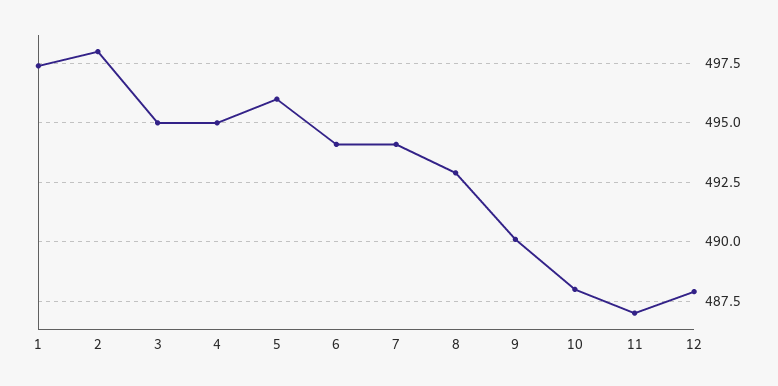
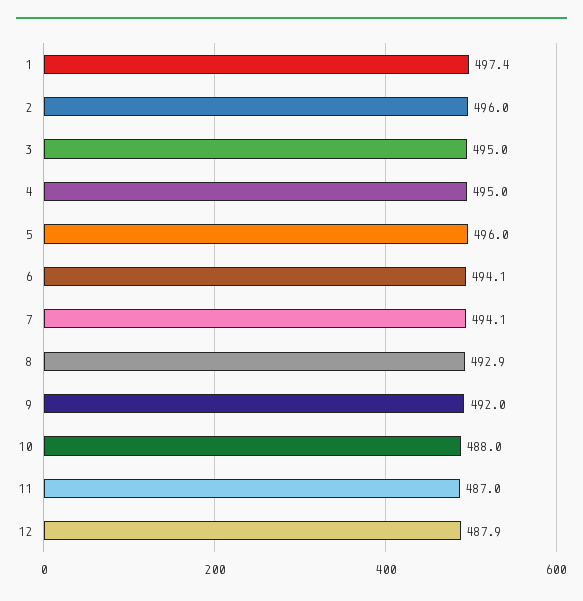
2: 498 -> 496
9: 490 -> 492

